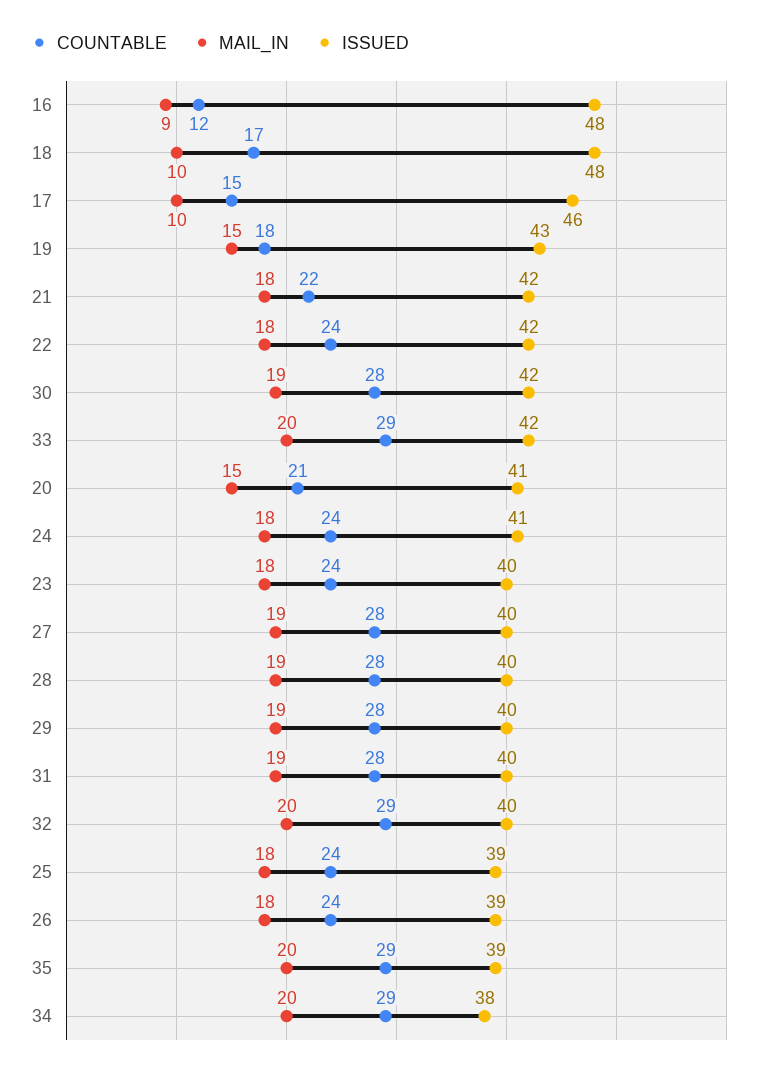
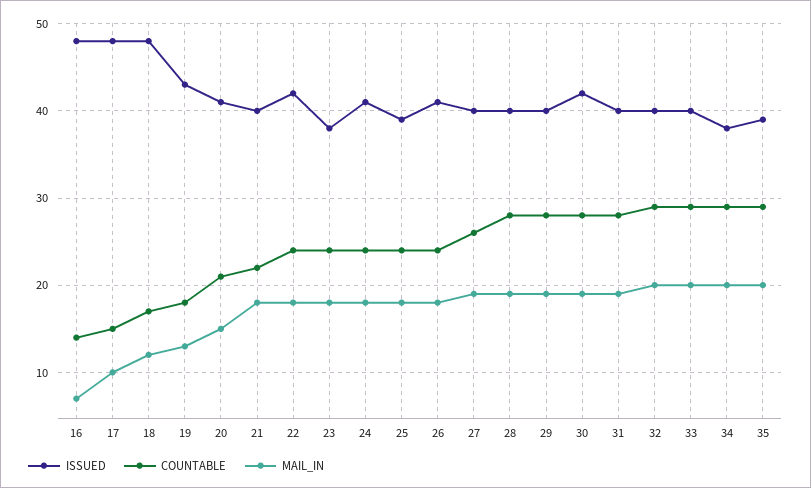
COUNTABLE, 16: 12 -> 14
MAIL_IN, 16: 9 -> 7
MAIL_IN, 18: 10 -> 12
ISSUED, 17: 46 -> 48
MAIL_IN, 19: 15 -> 13
ISSUED, 21: 42 -> 40
ISSUED, 33: 42 -> 40
ISSUED, 23: 40 -> 38
COUNTABLE, 27: 28 -> 26
ISSUED, 26: 39 -> 41

